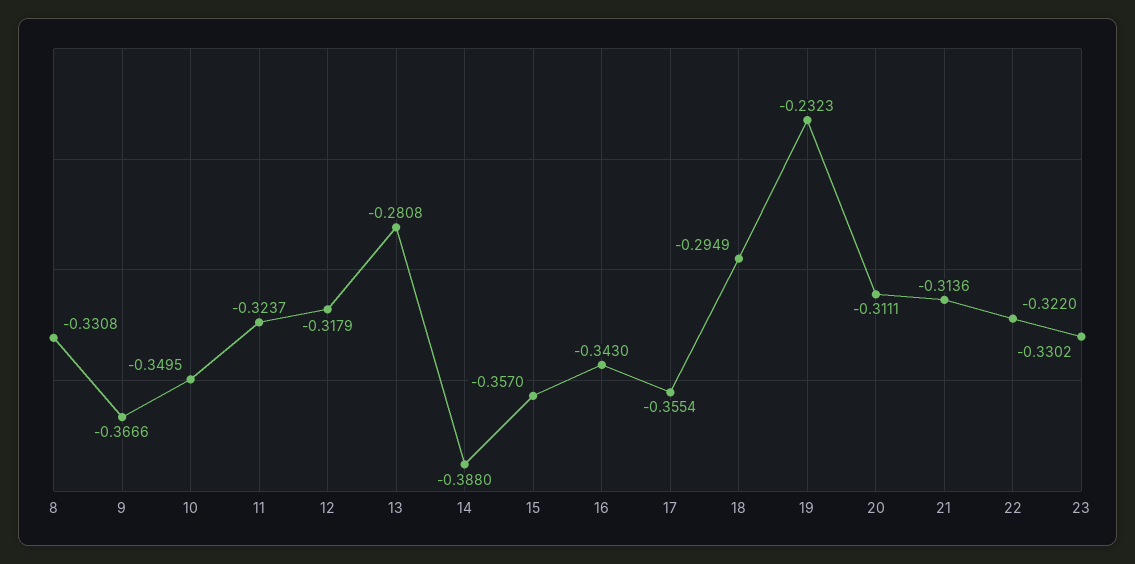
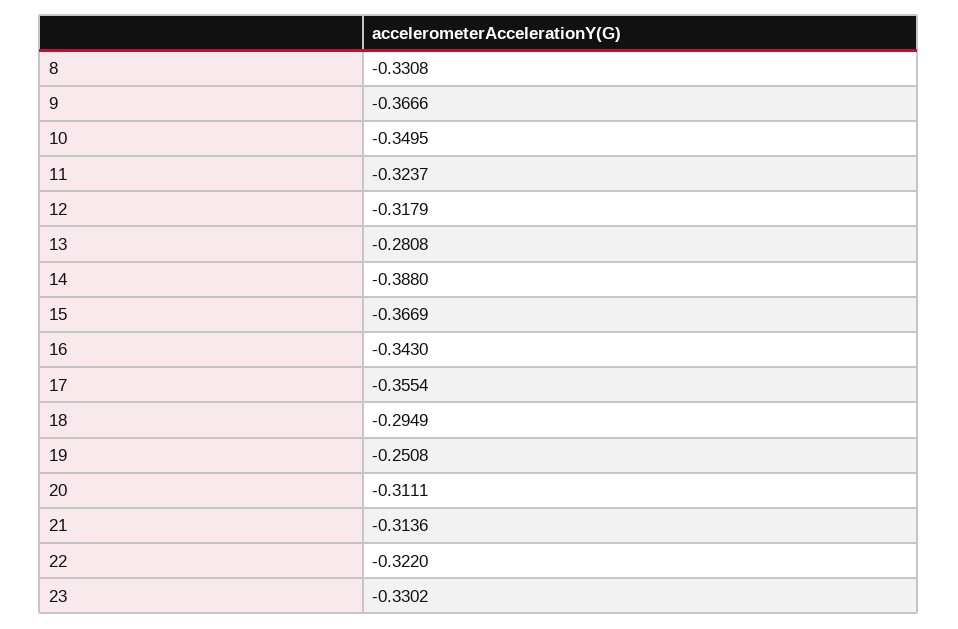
15: -0.357 -> -0.3669
19: -0.2323 -> -0.2508

